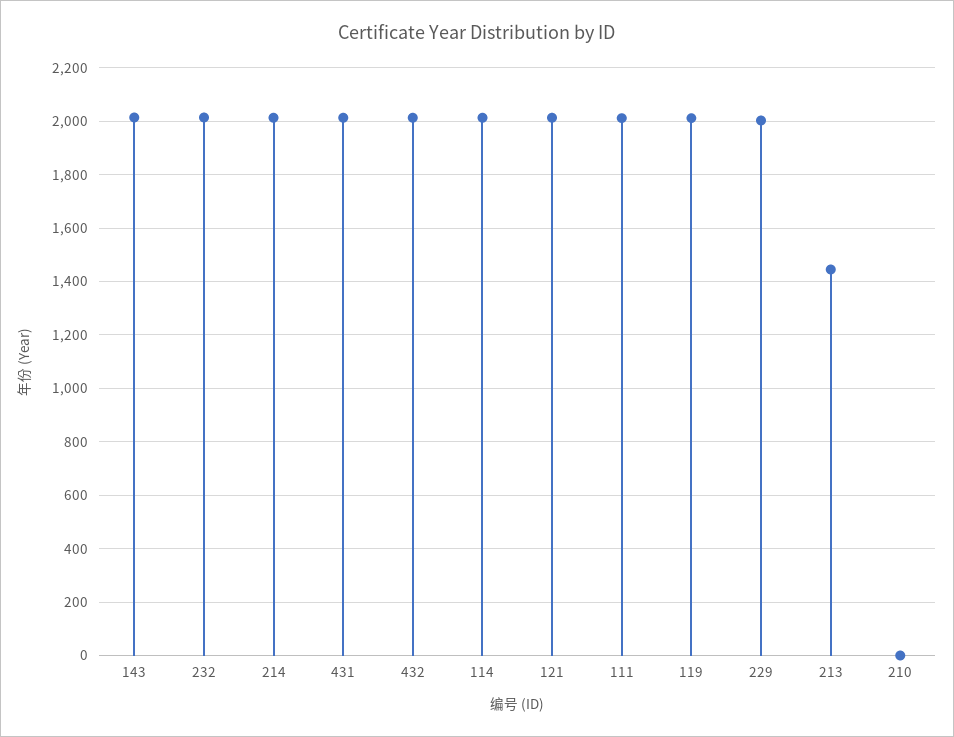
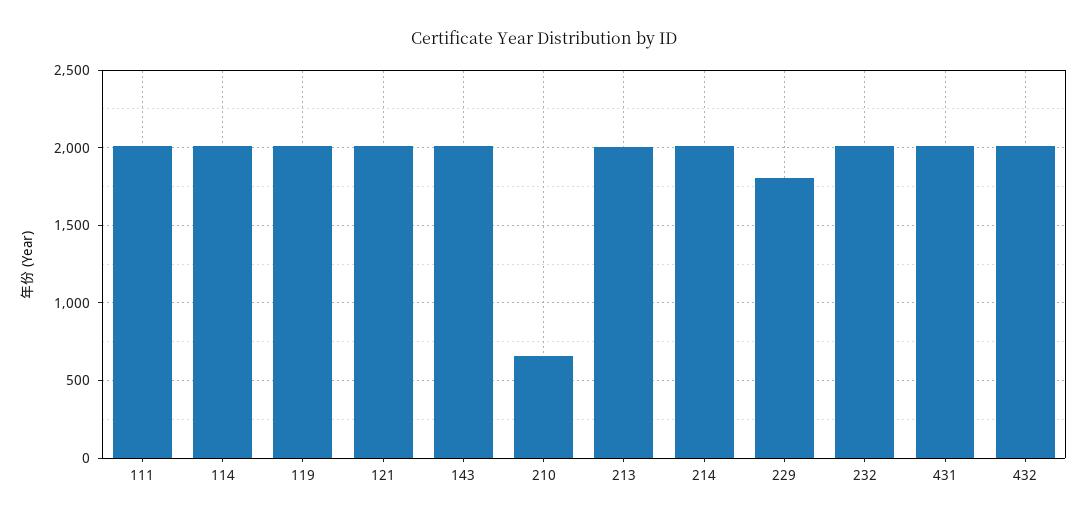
229: 2000 -> 1800
213: 1450 -> 2000
210: 0 -> 650

